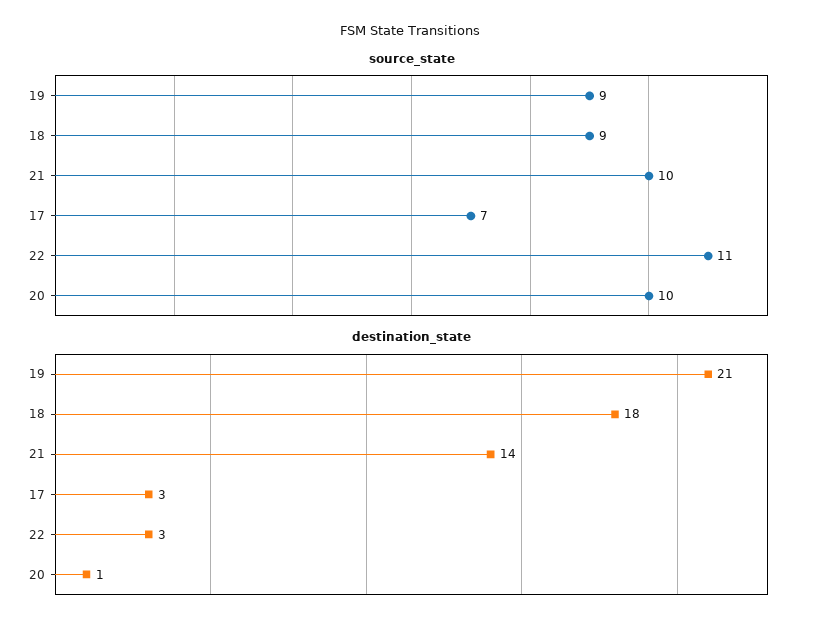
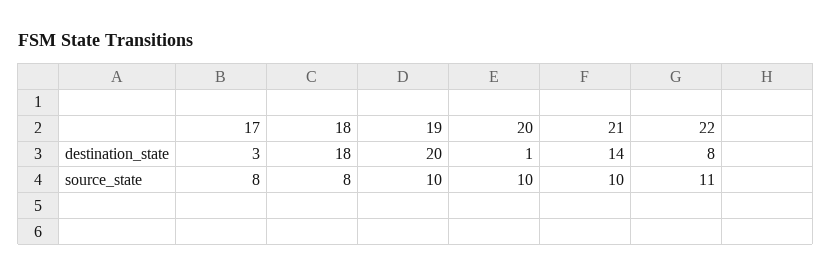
source_state, 19: 9 -> 10
source_state, 18: 9 -> 8
source_state, 17: 7 -> 8
destination_state, 19: 21 -> 20
destination_state, 22: 3 -> 8

